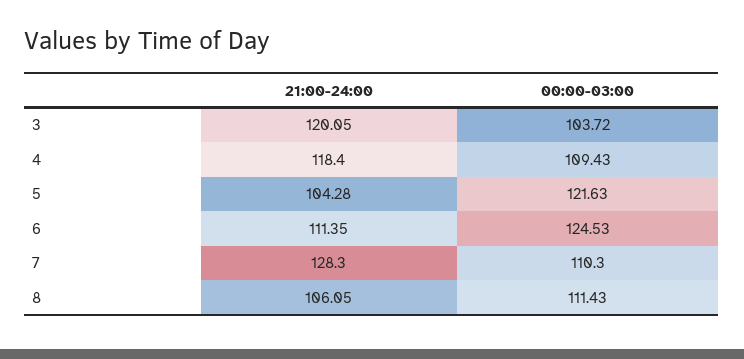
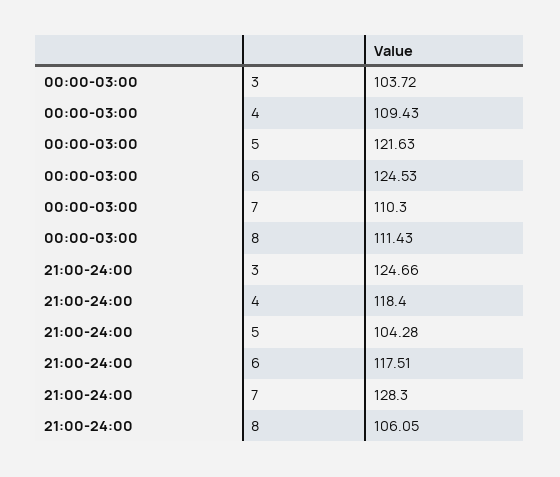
21:00-24:00, 3: 120.05 -> 124.66
21:00-24:00, 6: 111.35 -> 117.51

